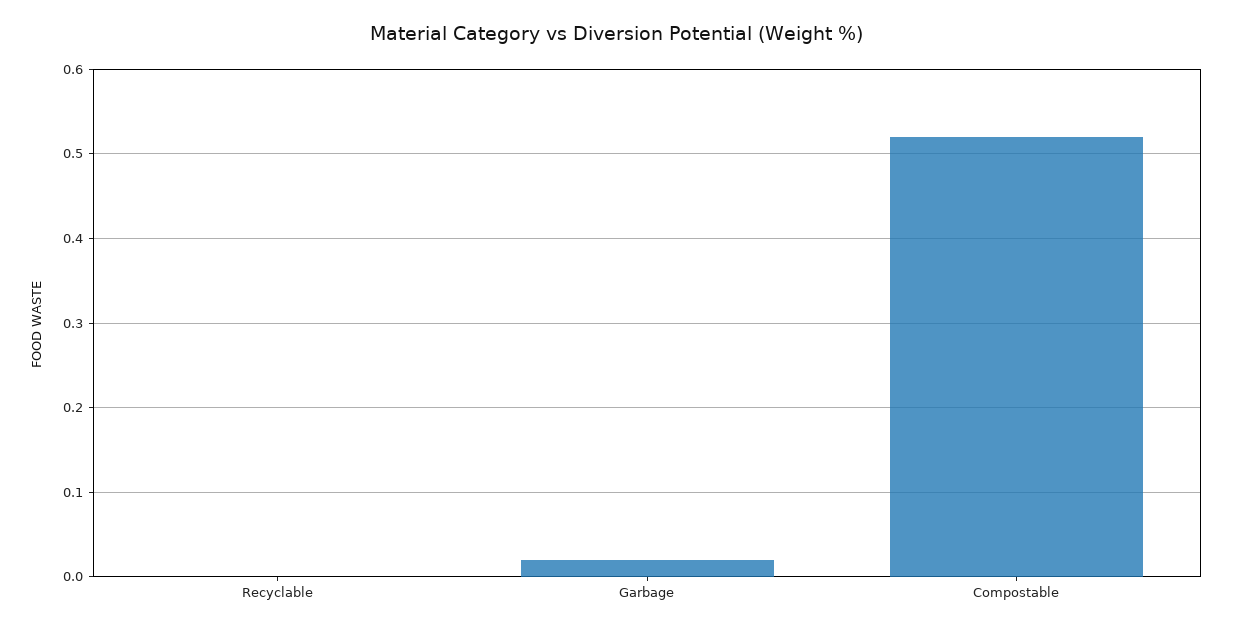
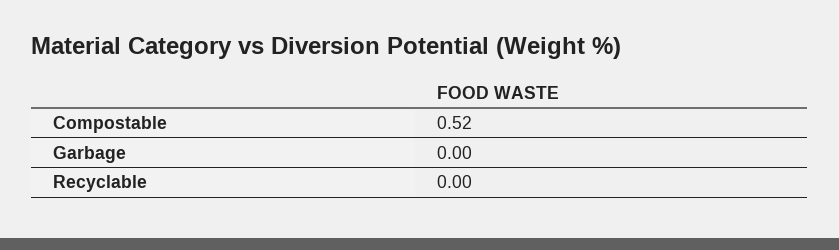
Garbage: 0.02 -> 0

